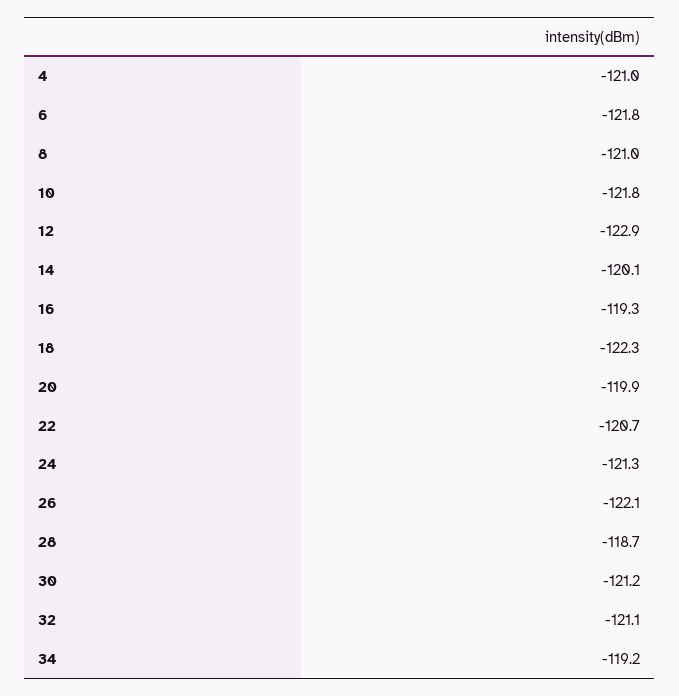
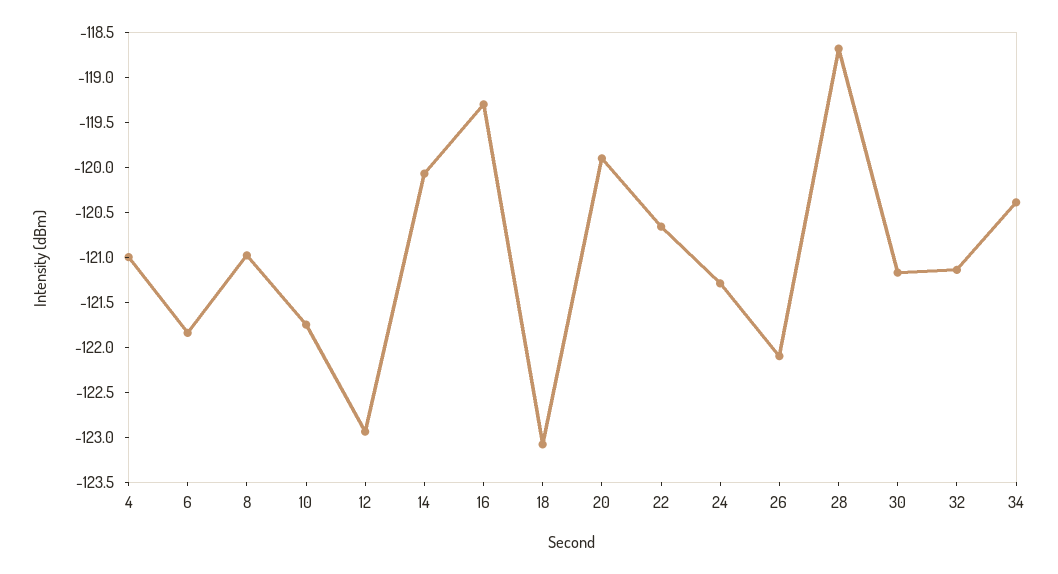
18: -122.3 -> -123.1
34: -119.2 -> -120.4

